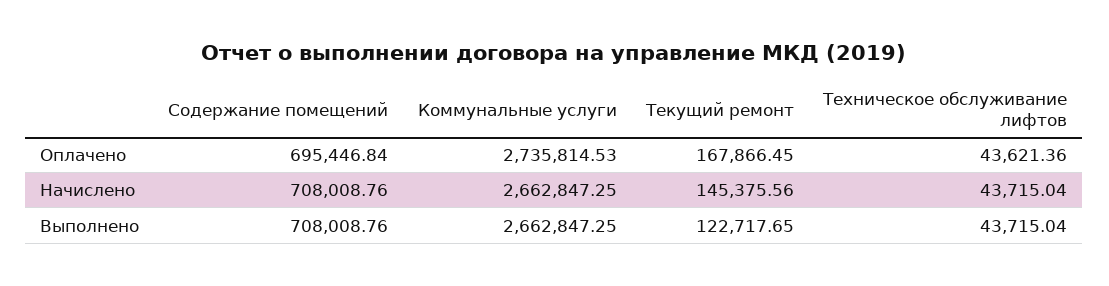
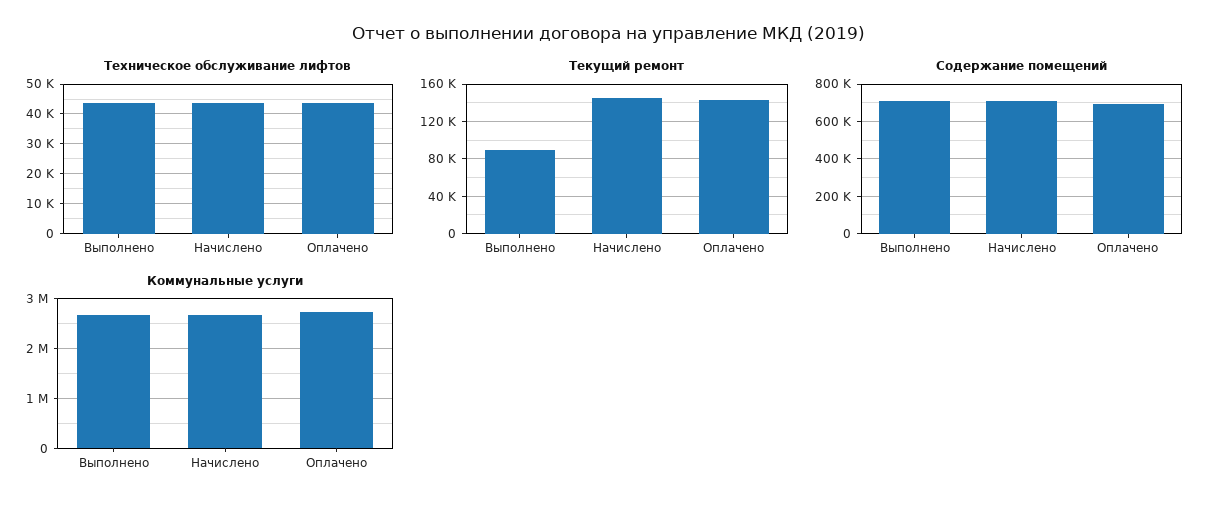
Текущий ремонт, Оплачено: 167866.45 -> 140000
Текущий ремонт, Выполнено: 122717.65 -> 90000

